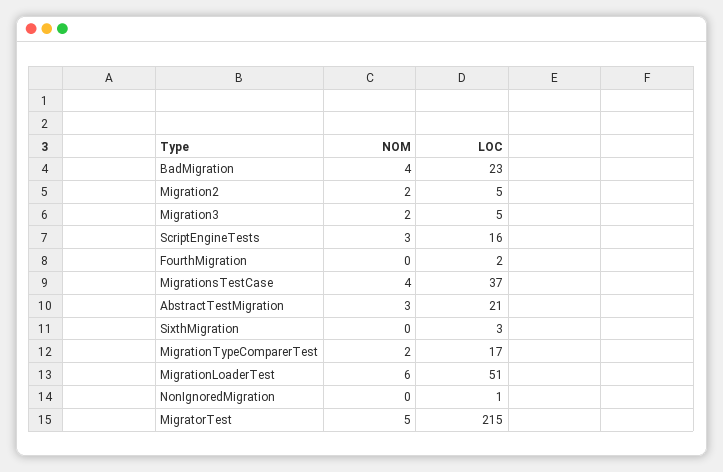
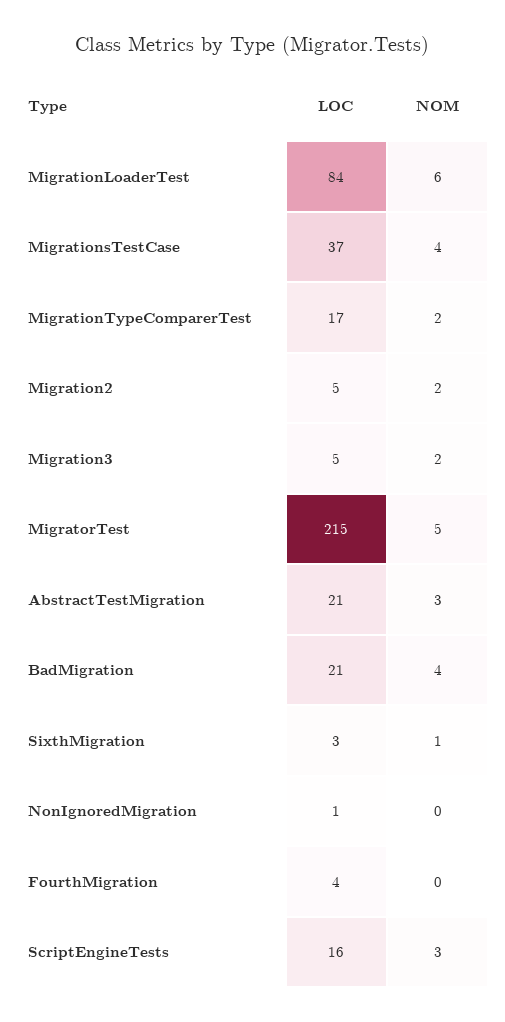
LOC, BadMigration: 23 -> 21
LOC, FourthMigration: 2 -> 4
NOM, SixthMigration: 0 -> 1
LOC, MigrationLoaderTest: 51 -> 84

